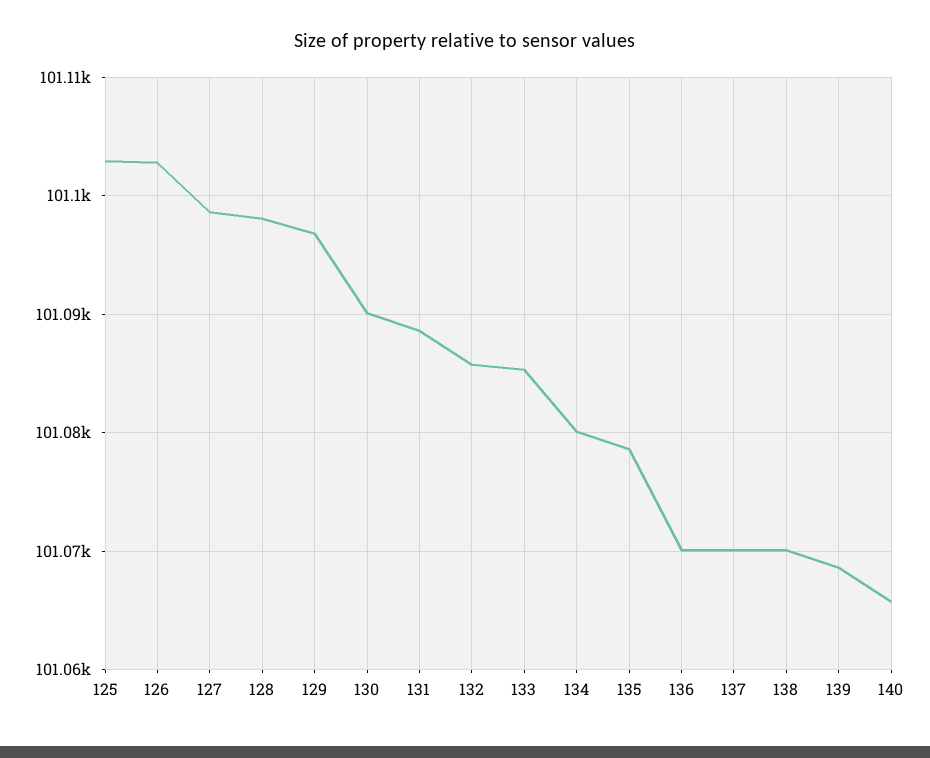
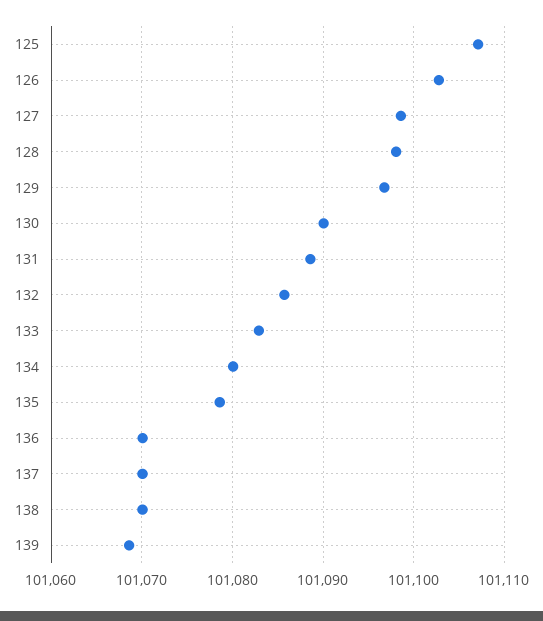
125: 101103 -> 101107
133: 101085 -> 101083
140: 101066 -> none

